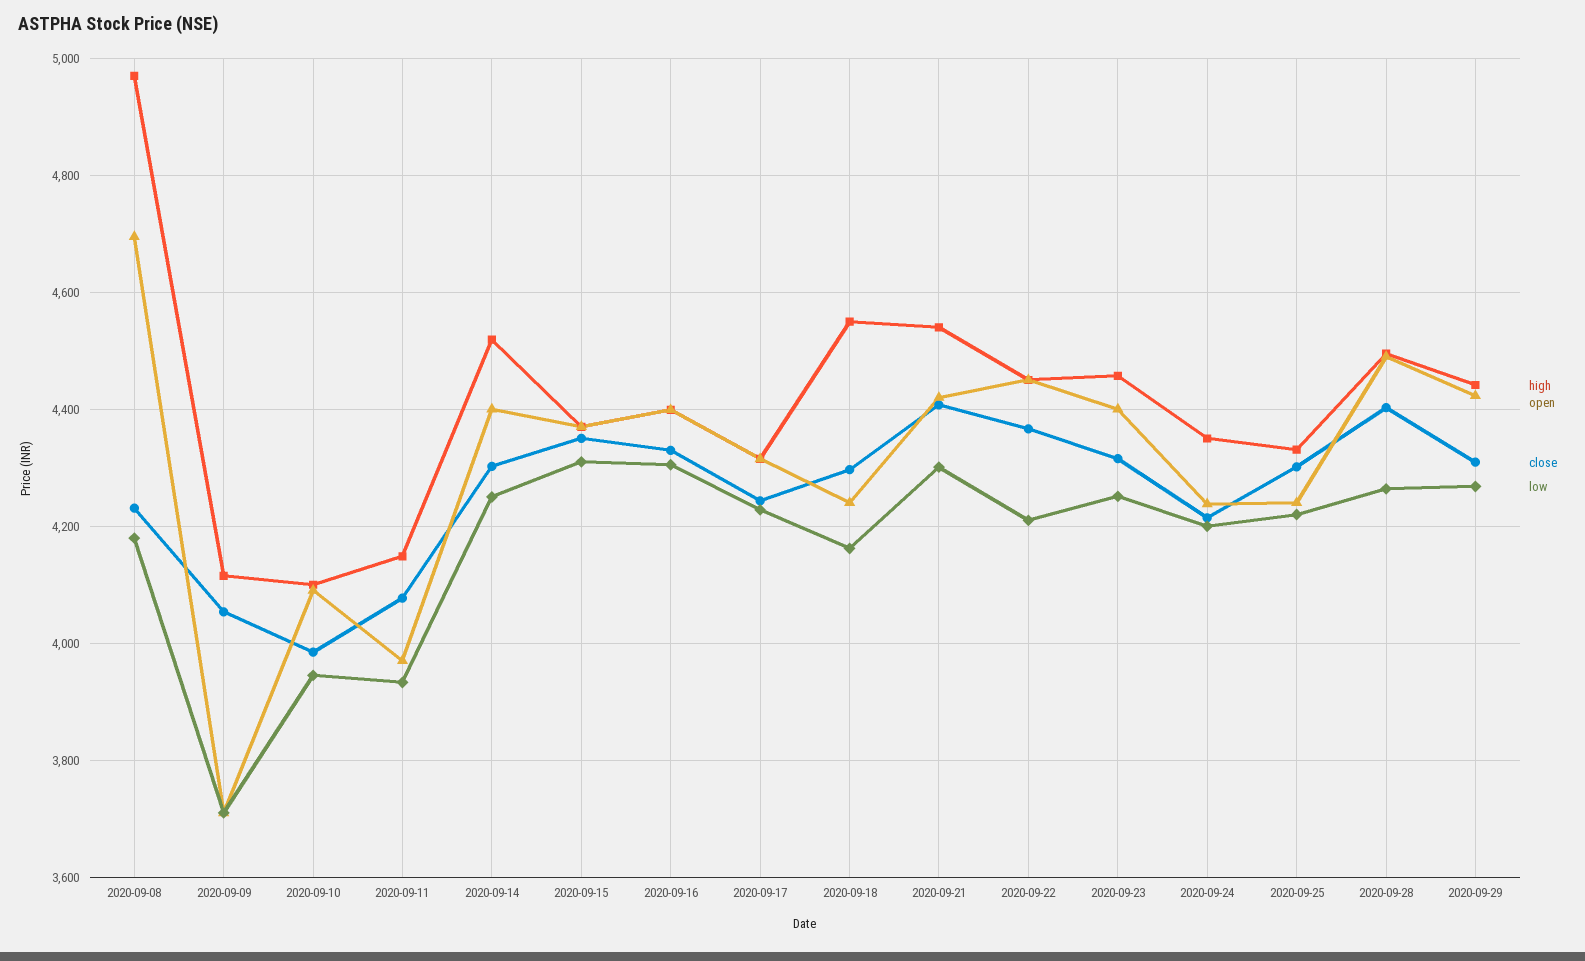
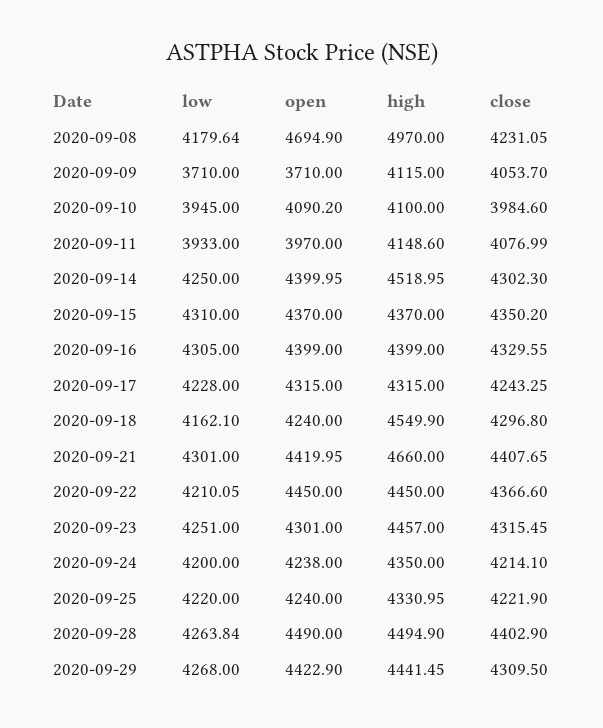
high, 2020-09-21: 4540 -> 4660
open, 2020-09-23: 4400 -> 4301
close, 2020-09-25: 4300 -> 4221.9

